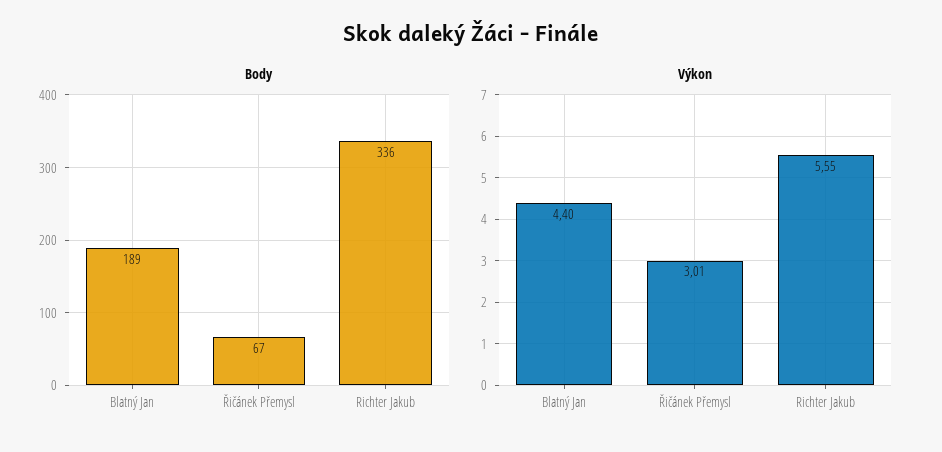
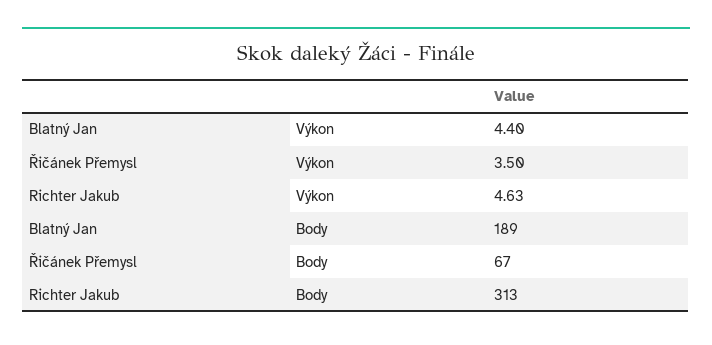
Body, Richter Jakub: 336 -> 313
Výkon, Řičánek Přemysl: 3.01 -> 3.5
Výkon, Richter Jakub: 5.55 -> 4.63

